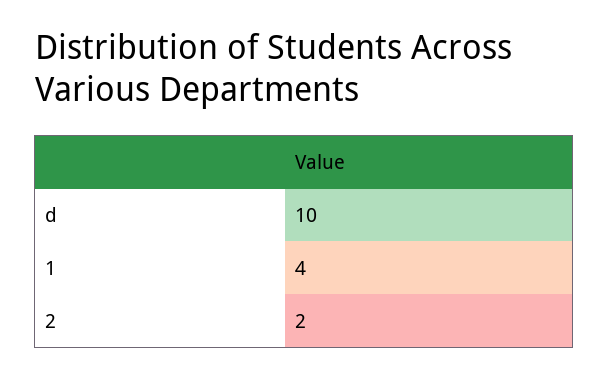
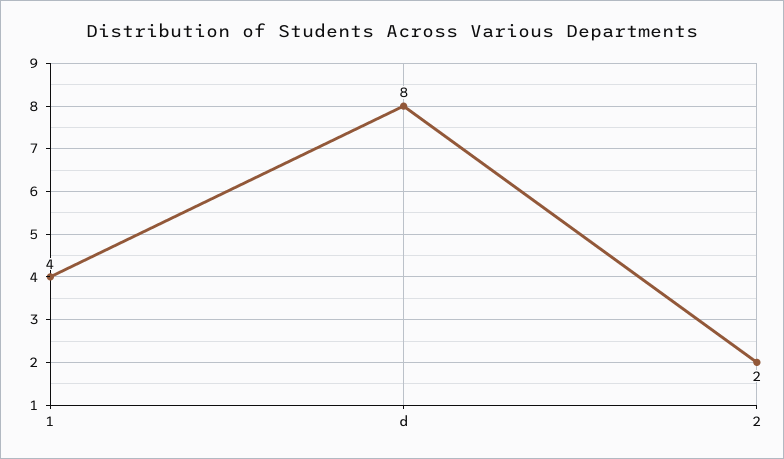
d: 10 -> 8

